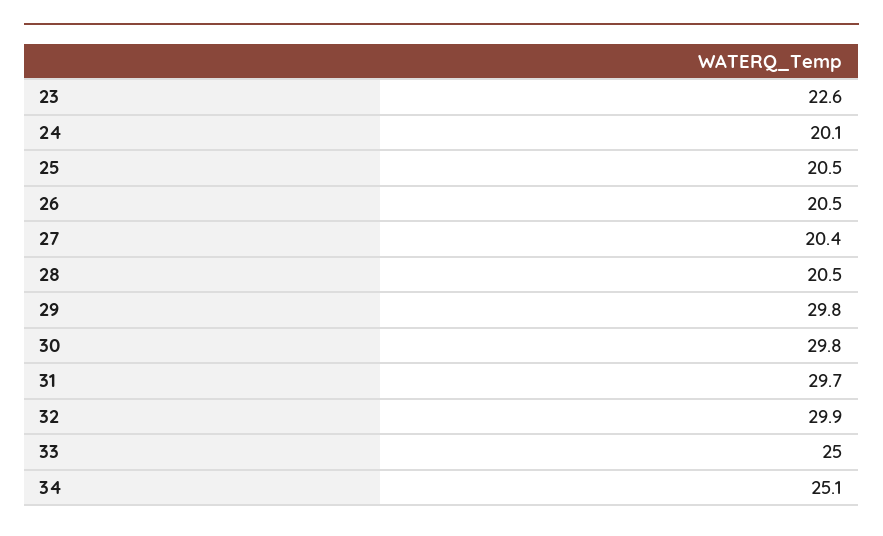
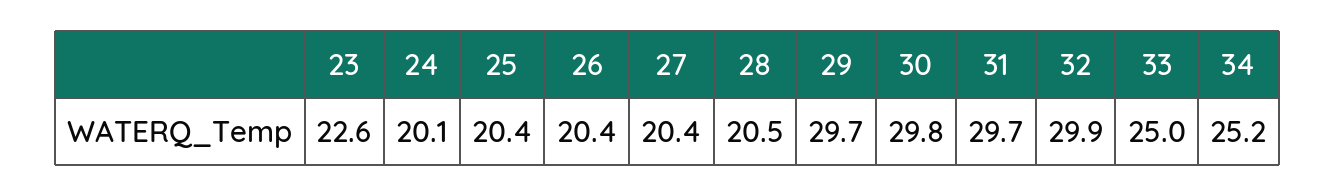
25: 20.5 -> 20.4
26: 20.5 -> 20.4
29: 29.8 -> 29.7
34: 25.1 -> 25.2

